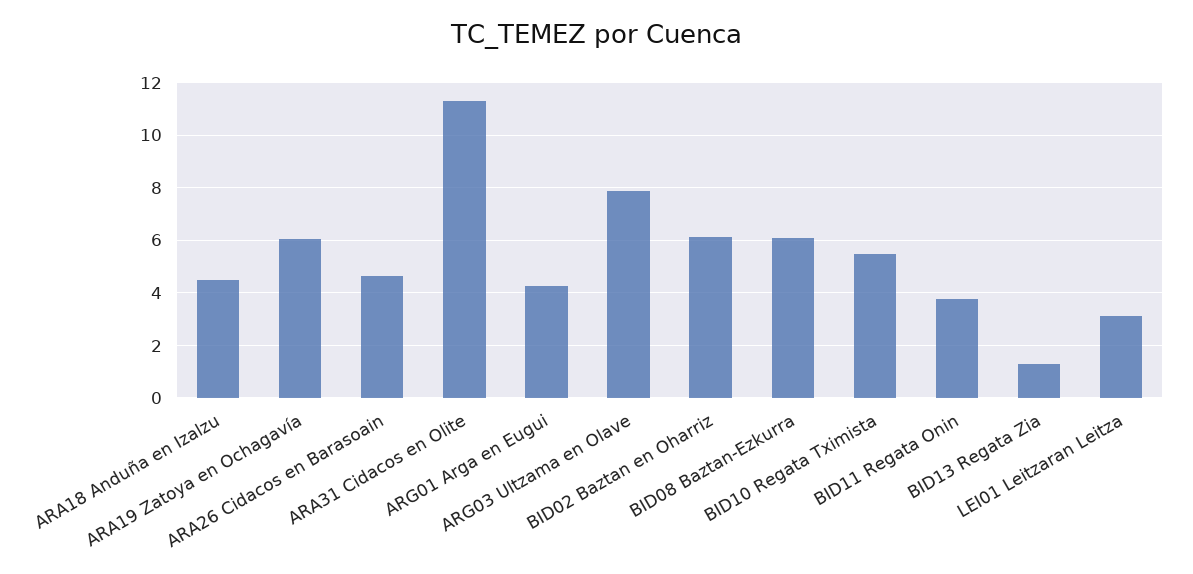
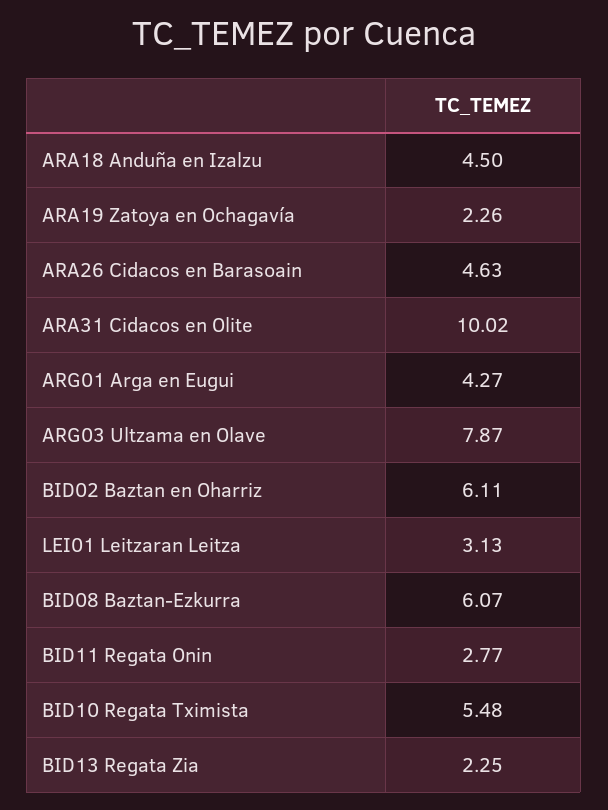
ARA19 Zatoya en Ochagavía: 6 -> 2.26
ARA31 Cidacos en Olite: 11.25 -> 10.02
BID11 Regata Onin: 3.75 -> 2.77
BID13 Regata Zia: 1.25 -> 2.25

